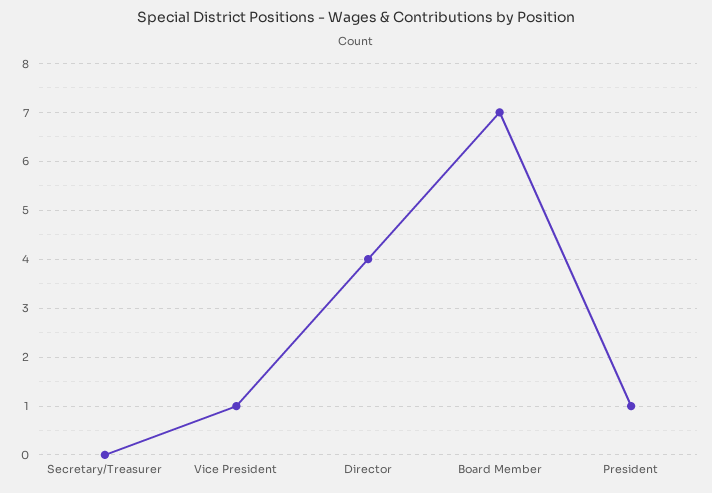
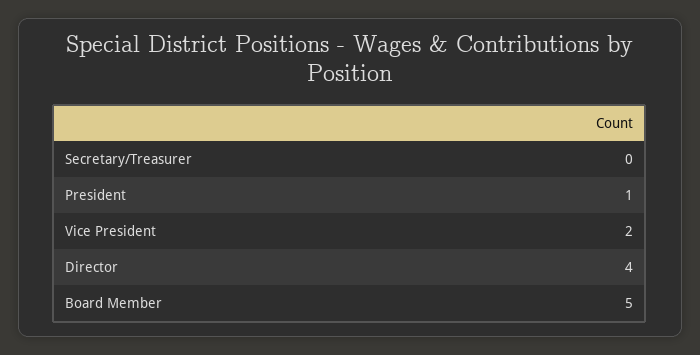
Vice President: 1 -> 2
Board Member: 7 -> 5

